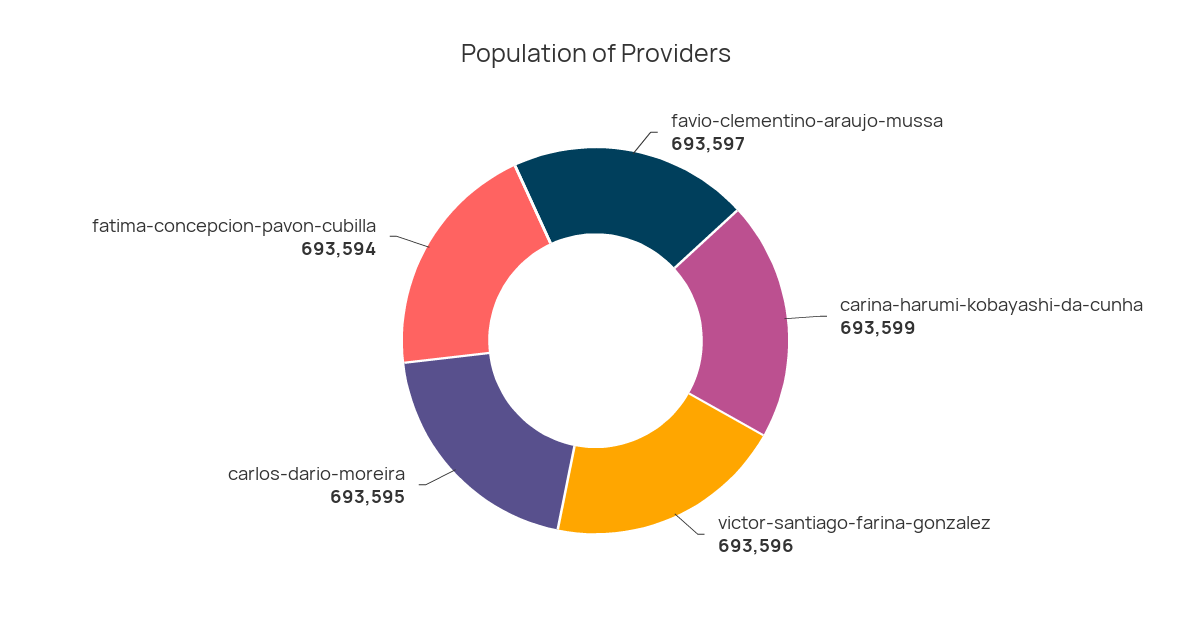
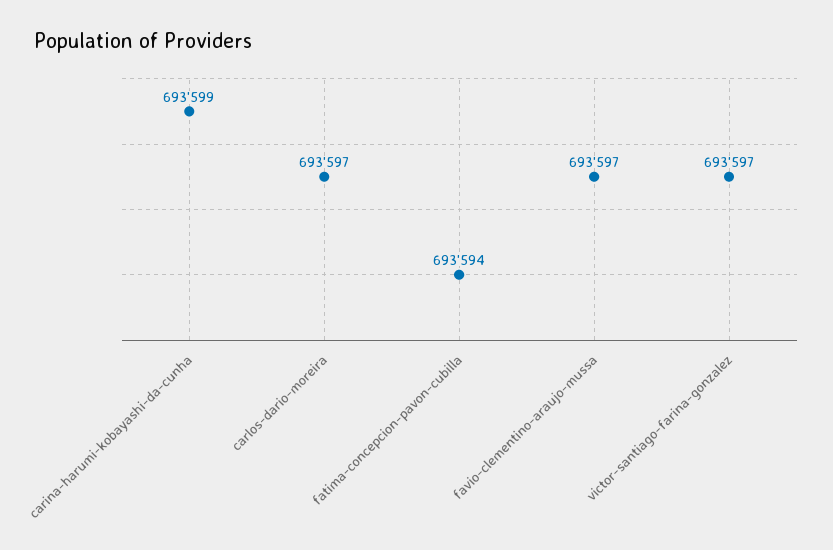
victor-santiago-farina-gonzalez: 693596 -> 693597
carlos-dario-moreira: 693595 -> 693597

